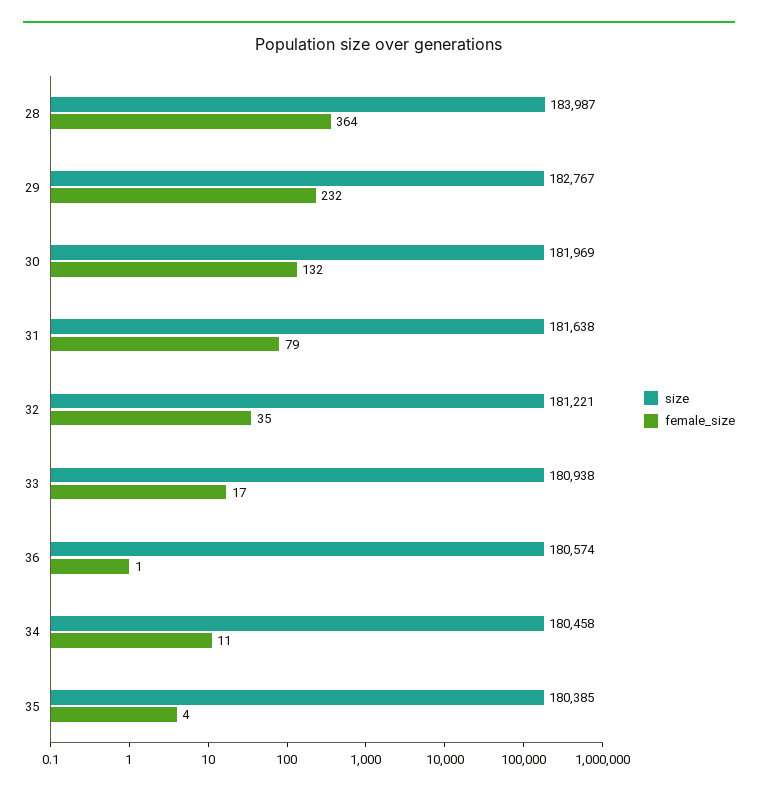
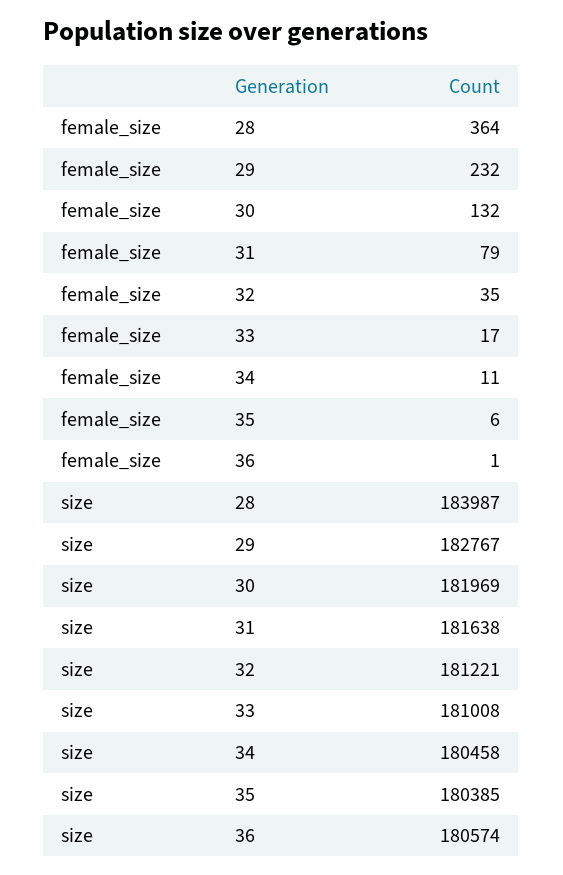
size, 33: 180938 -> 181008
female_size, 35: 4 -> 6

